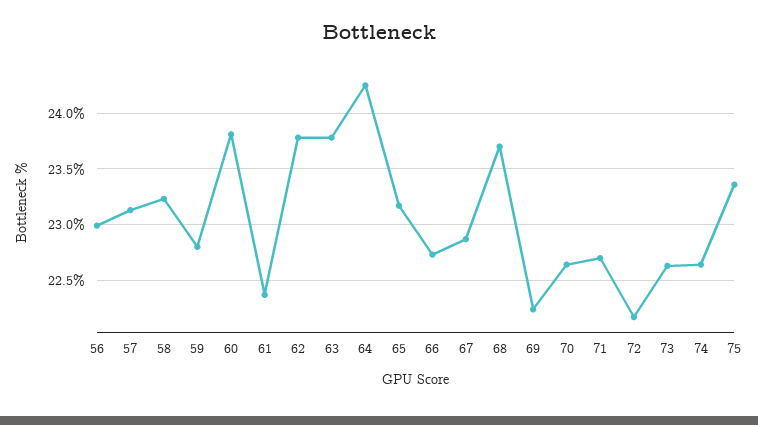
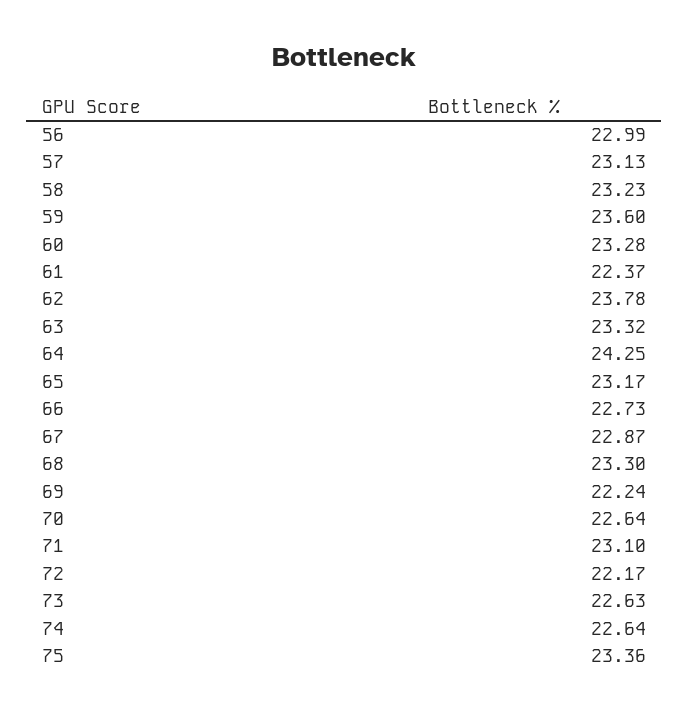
59: 22.8 -> 23.6
60: 23.8 -> 23.28
63: 23.8 -> 23.32
68: 23.7 -> 23.3
71: 22.7 -> 23.1

